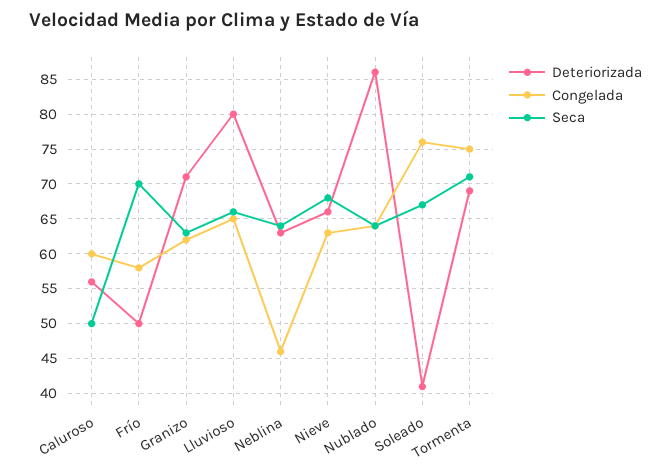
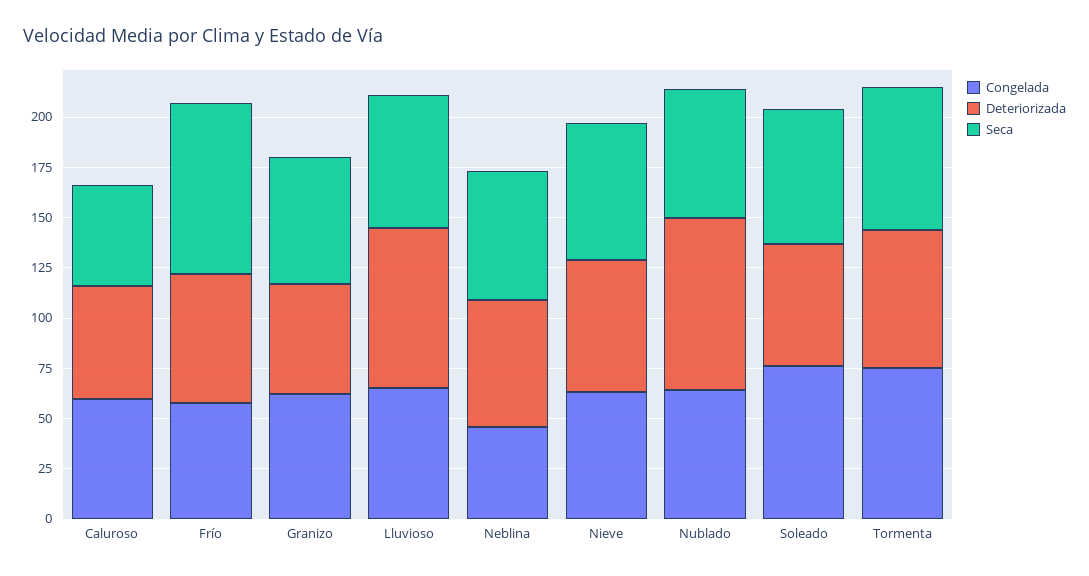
Deteriorizada, Frío: 50 -> 65
Seca, Frío: 70 -> 85
Deteriorizada, Granizo: 71 -> 55
Deteriorizada, Soleado: 41 -> 60

